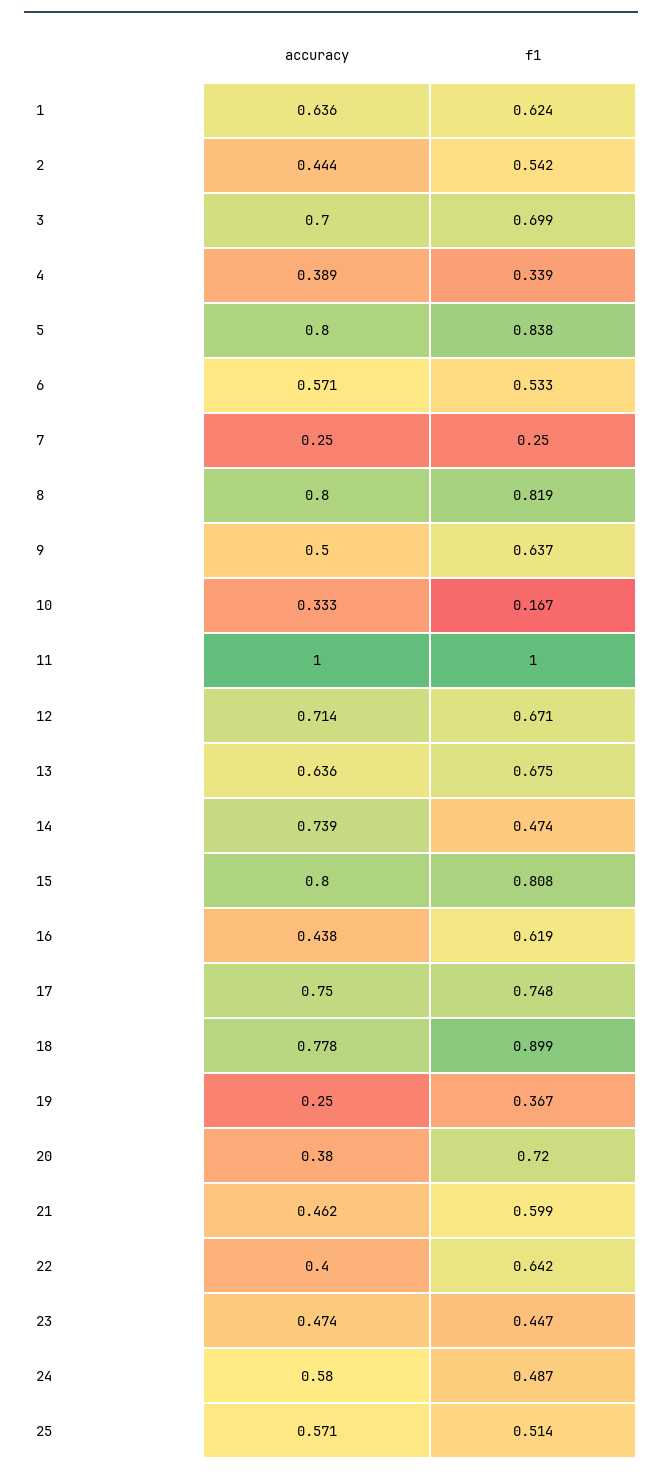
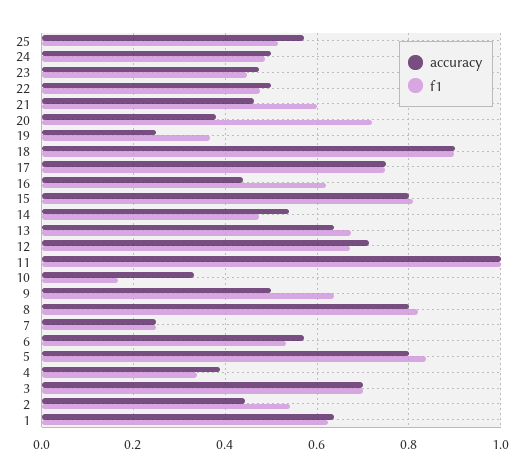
accuracy, 14: 0.739 -> 0.54
accuracy, 18: 0.778 -> 0.9
accuracy, 22: 0.4 -> 0.5
f1, 22: 0.642 -> 0.48
accuracy, 24: 0.58 -> 0.5

